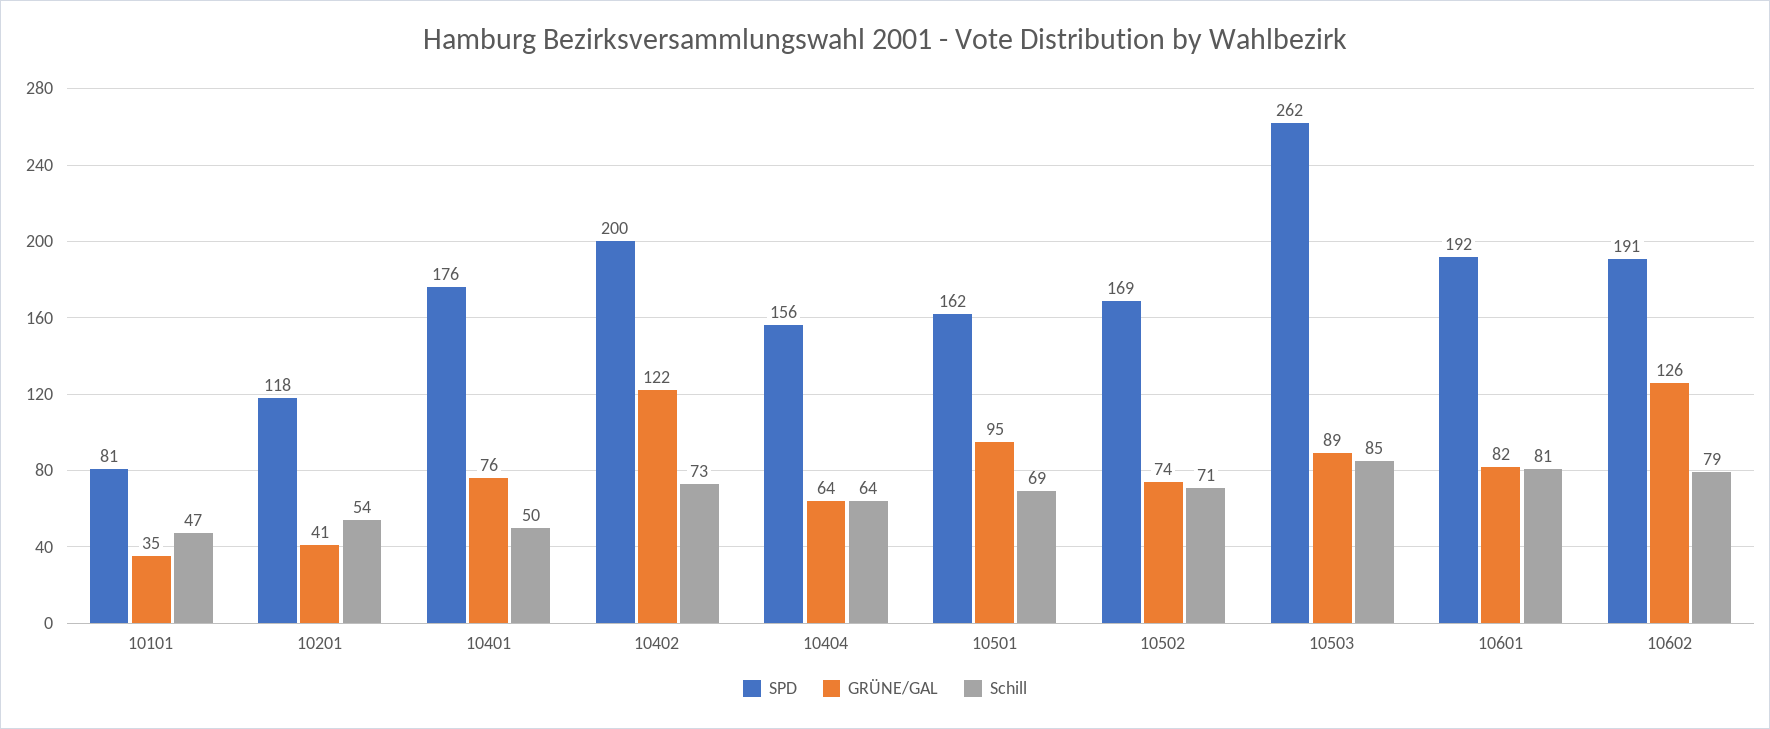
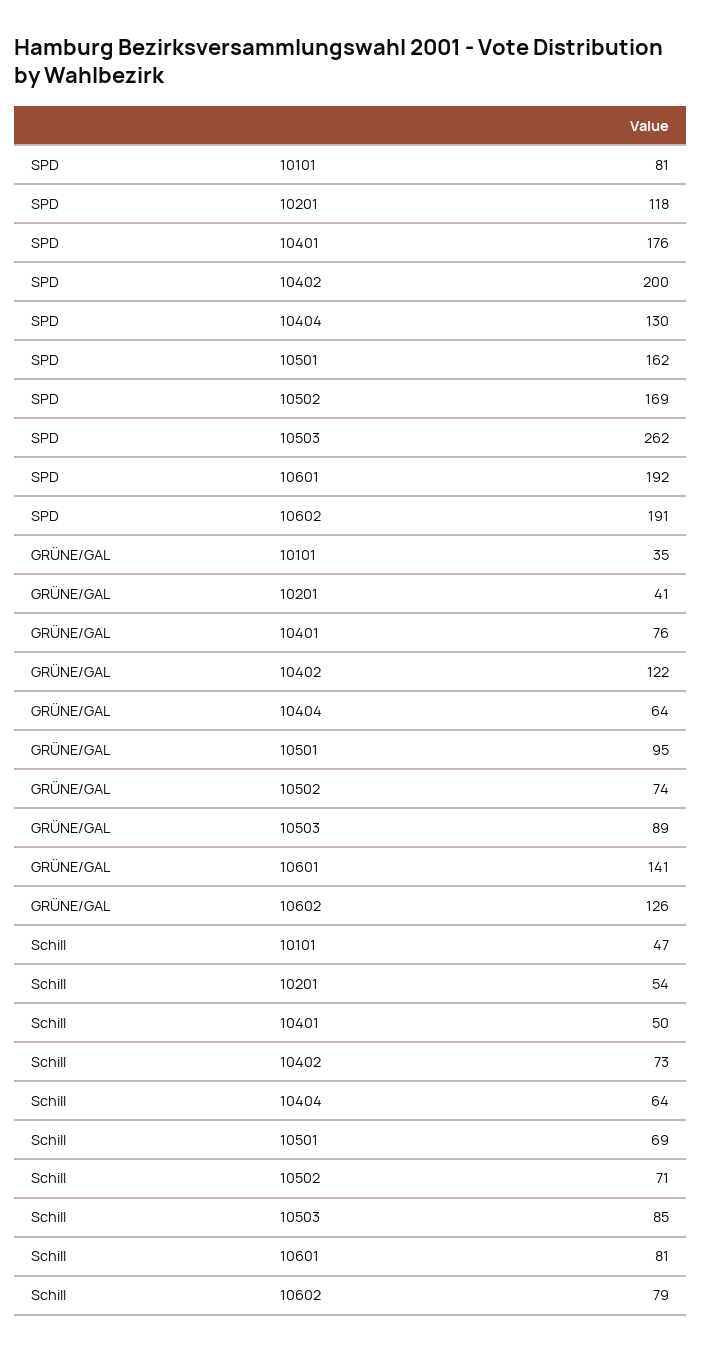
SPD, 10404: 156 -> 130
GRÜNE/GAL, 10601: 82 -> 141

